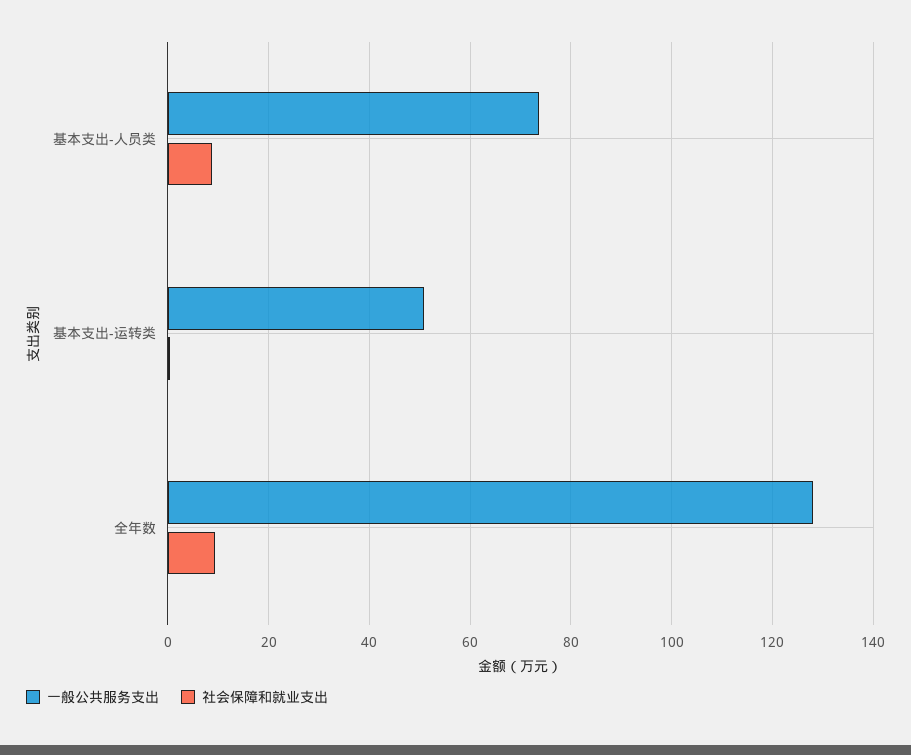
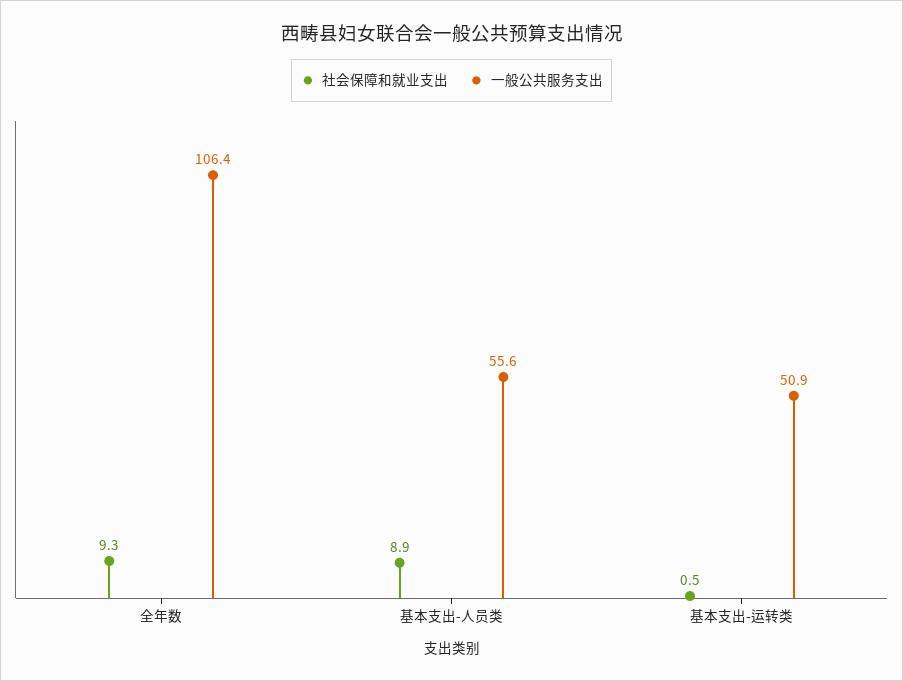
一般公共服务支出, 基本支出-人员类: 74 -> 55.6
一般公共服务支出, 全年数: 128 -> 106.4

